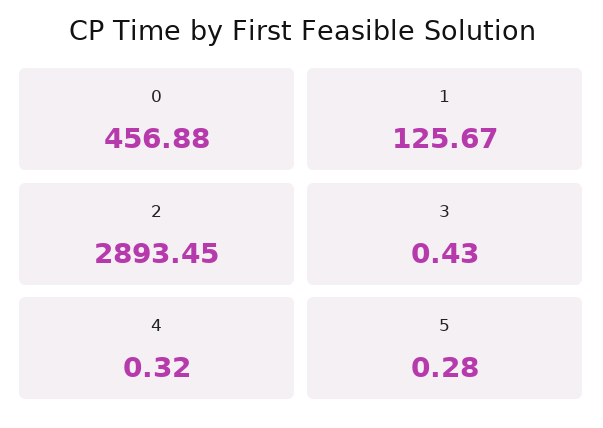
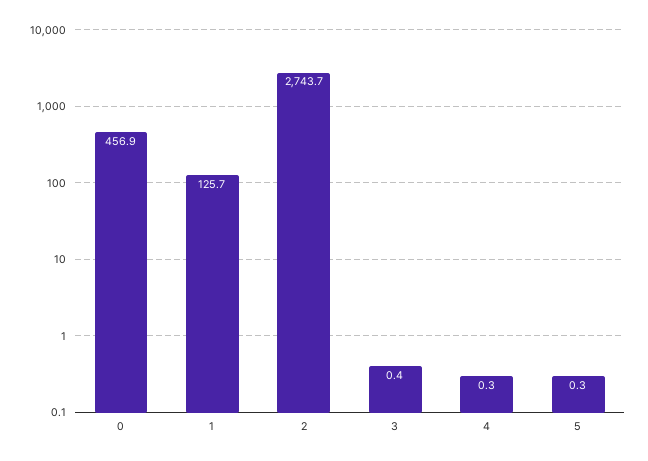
2: 2893.45 -> 2743.7

